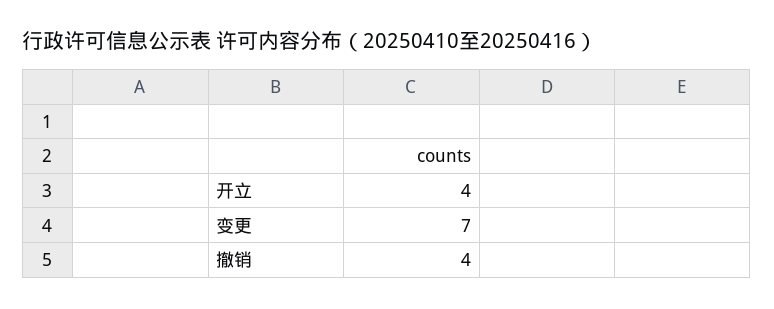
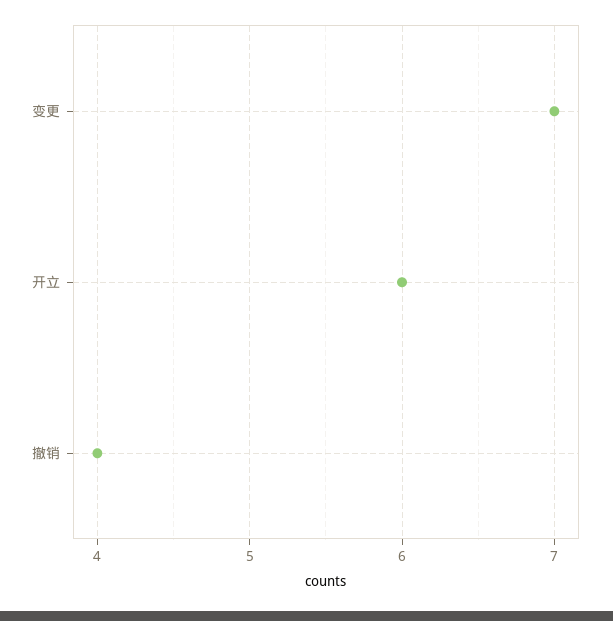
开立: 4 -> 6

